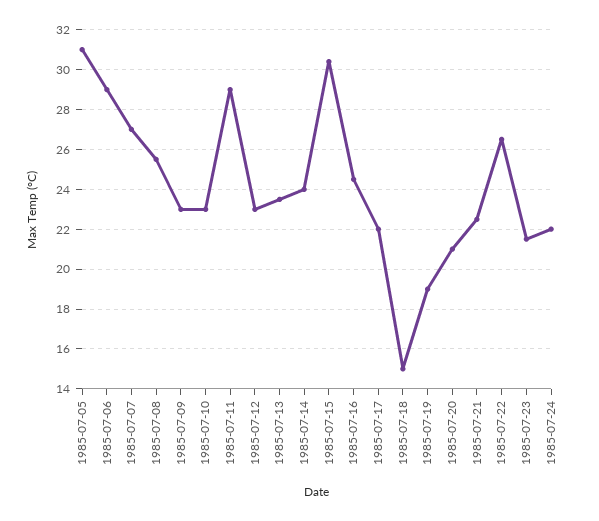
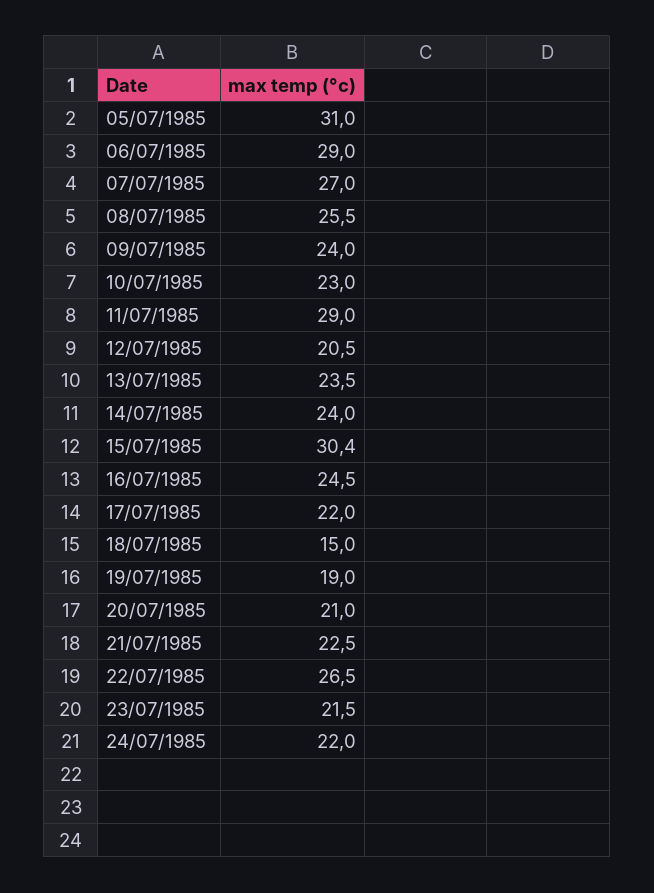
1985-07-09: 23 -> 24
1985-07-12: 23 -> 20.5

